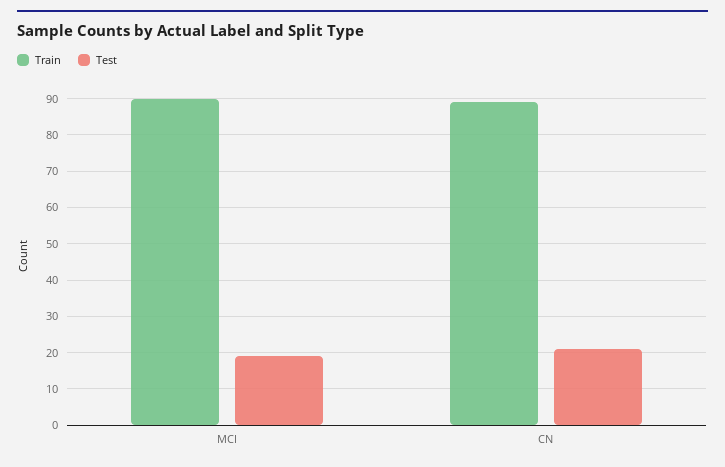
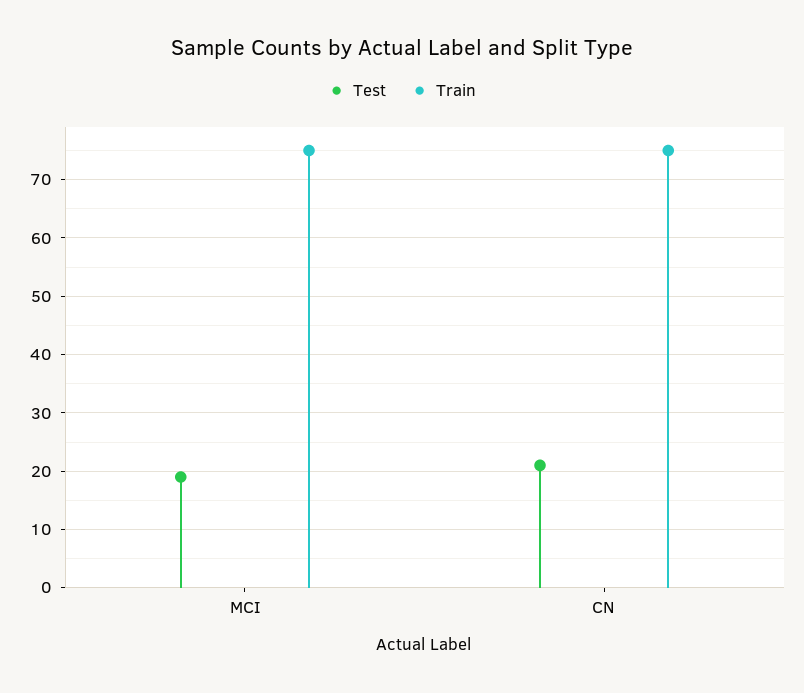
Train, MCI: 90 -> 75
Train, CN: 90 -> 75

